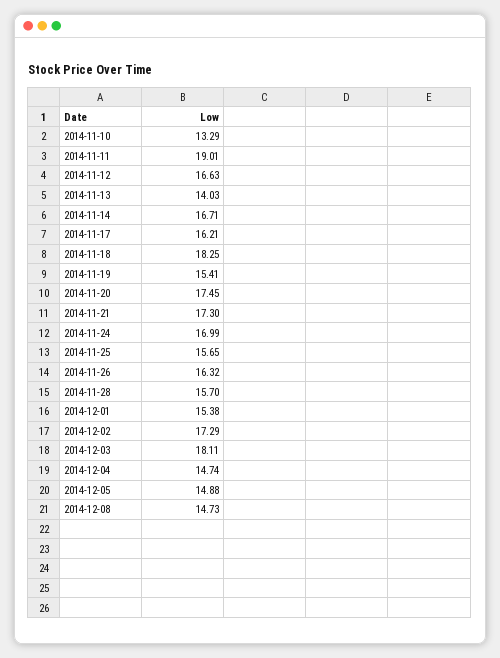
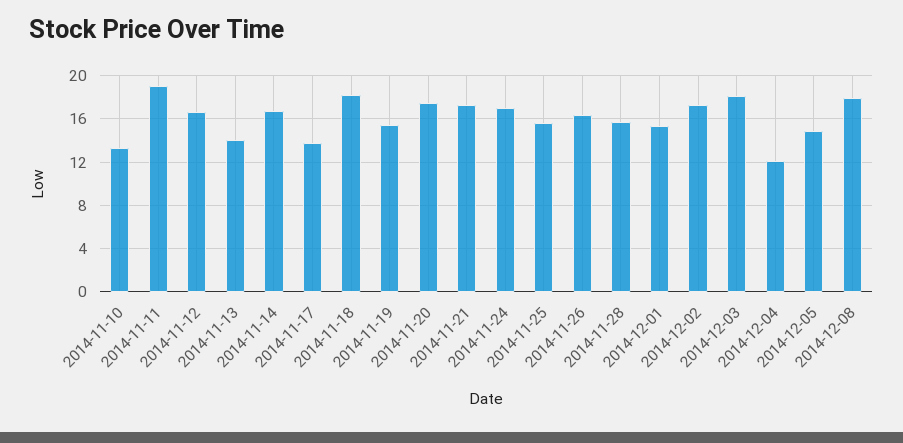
2014-11-17: 16.21 -> 14
2014-12-04: 14.74 -> 12
2014-12-08: 14.73 -> 18

